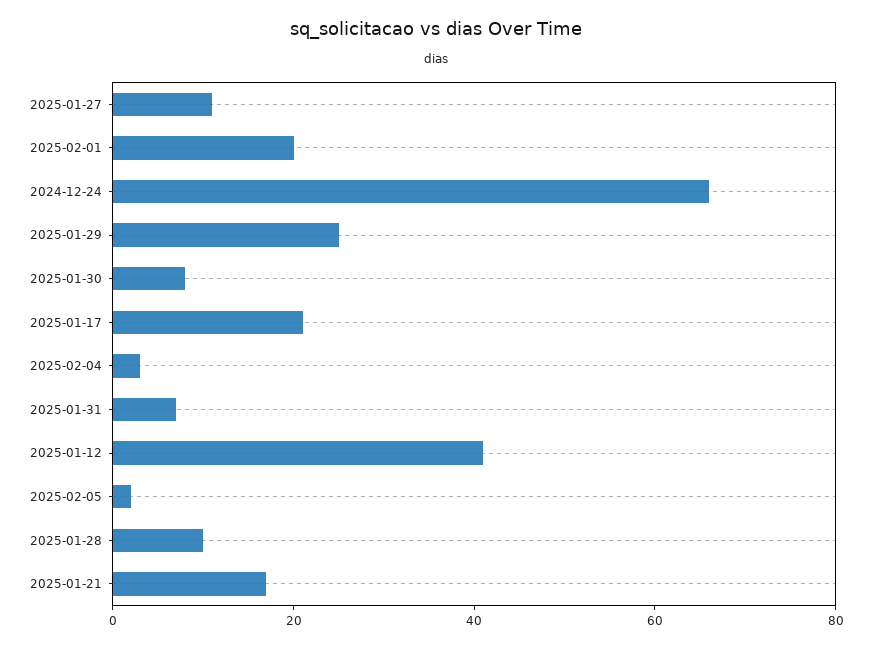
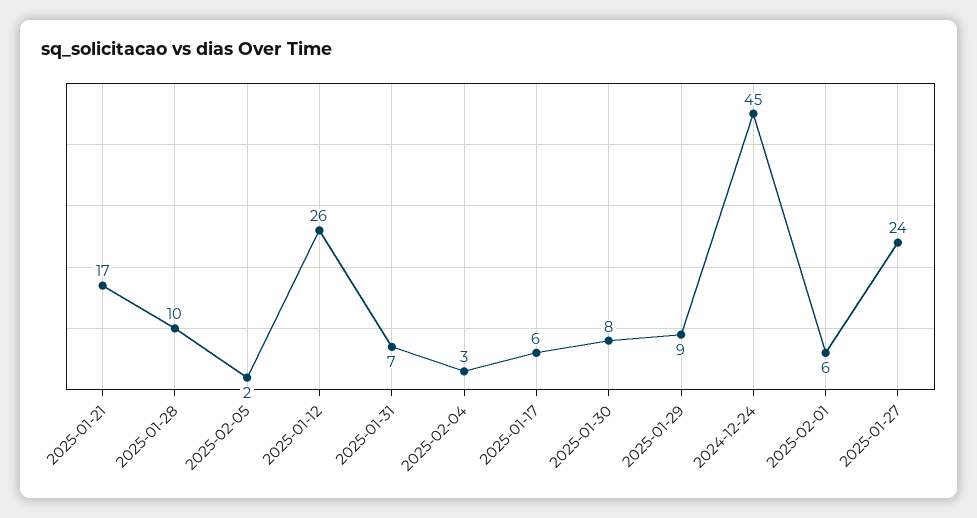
2025-01-27: 10 -> 24
2025-02-01: 20 -> 6
2024-12-24: 65 -> 45
2025-01-29: 25 -> 9
2025-01-17: 20 -> 6
2025-01-12: 40 -> 26

